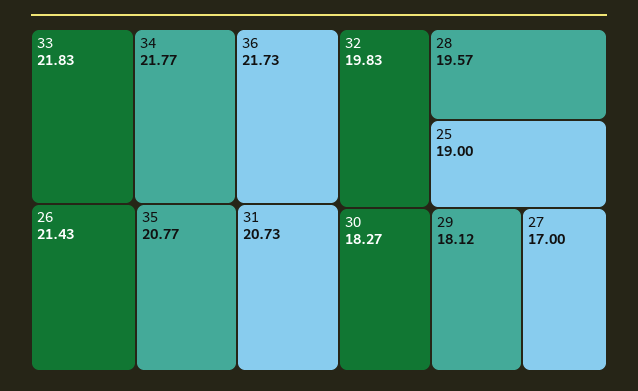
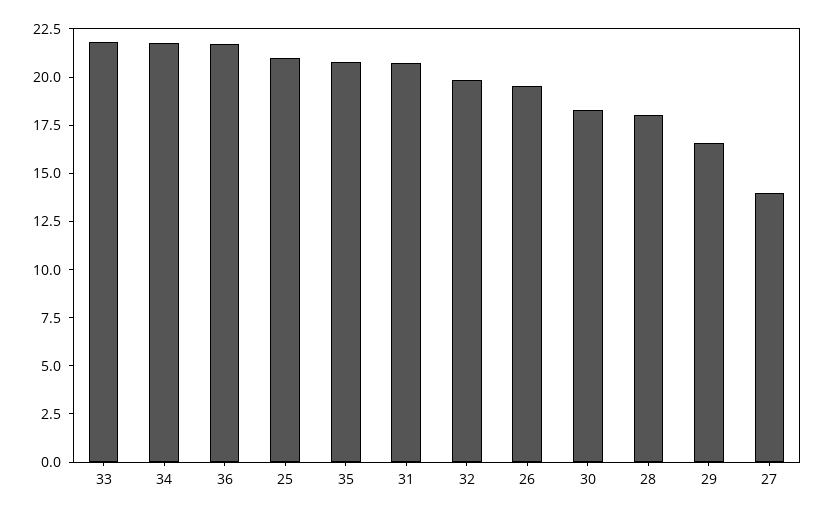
26: 21.43 -> 19.5
28: 19.57 -> 18
25: 19 -> 21
29: 18.12 -> 16.5
27: 17 -> 14

